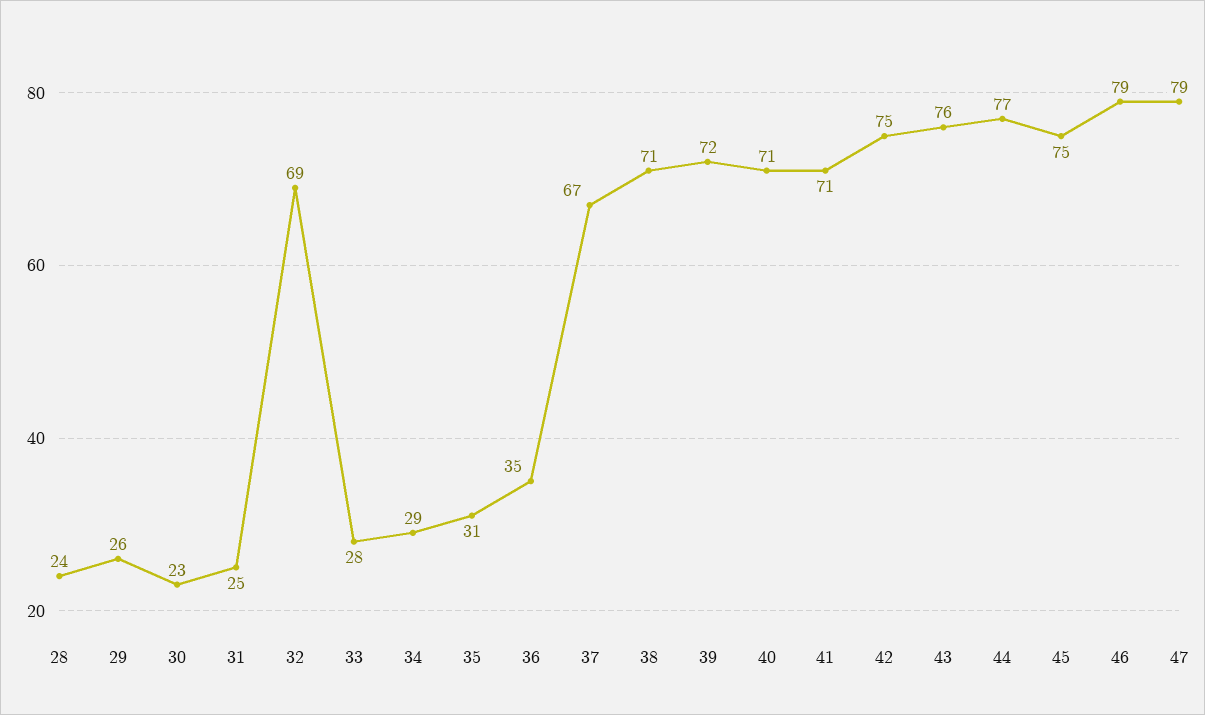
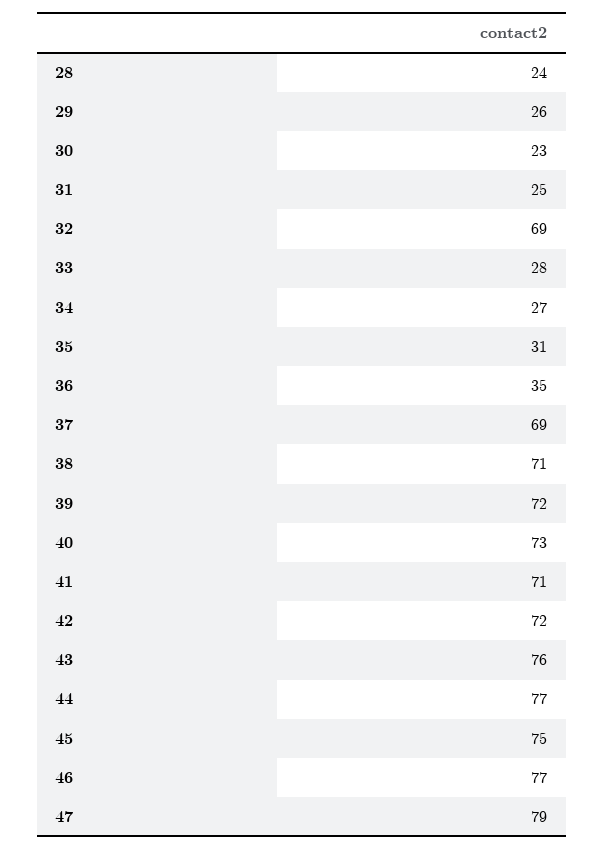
34: 29 -> 27
37: 67 -> 69
40: 71 -> 73
42: 75 -> 72
46: 79 -> 77

